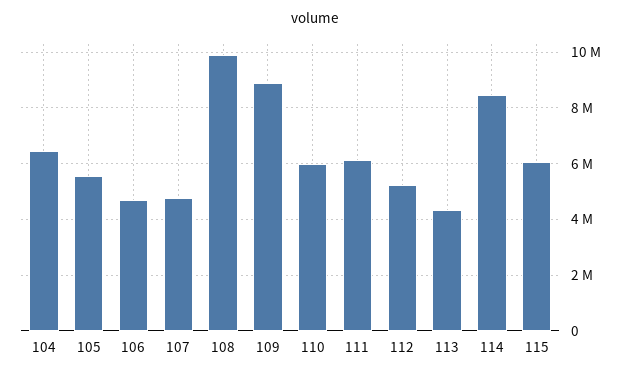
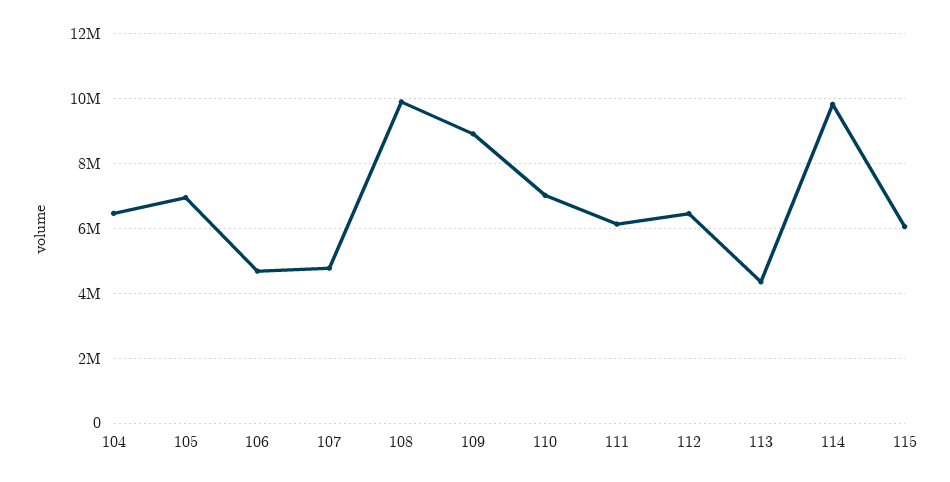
105: 5500000 -> 7000000
110: 6000000 -> 7000000
112: 5250000 -> 6400000
114: 8500000 -> 9800000

